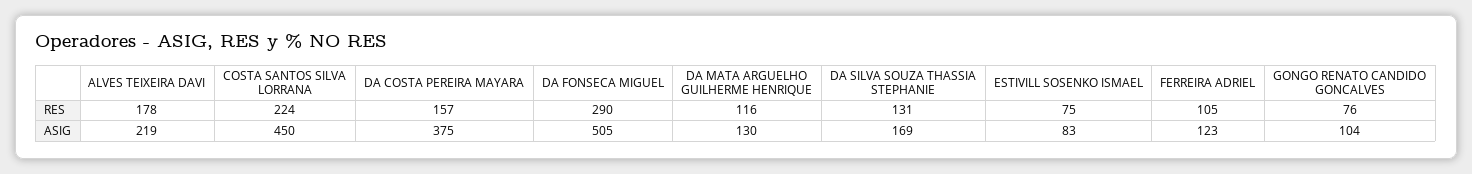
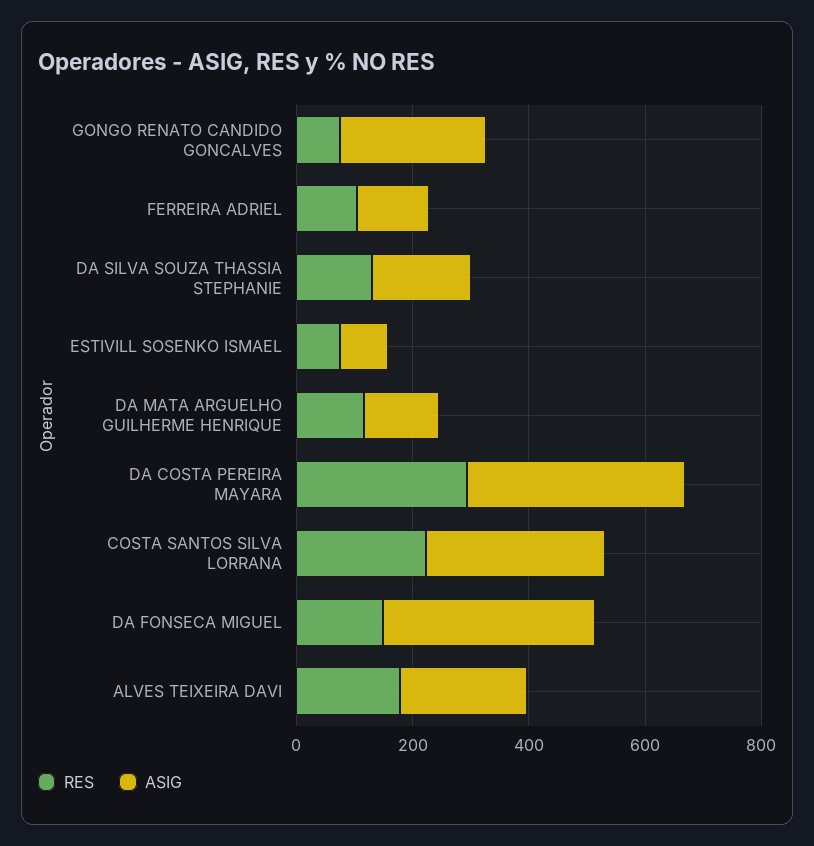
RES, DA COSTA PEREIRA MAYARA: 157 -> 300
RES, DA FONSECA MIGUEL: 290 -> 150
ASIG, COSTA SANTOS SILVA LORRANA: 450 -> 300
ASIG, DA FONSECA MIGUEL: 505 -> 350
ASIG, GONGO RENATO CANDIDO GONCALVES: 104 -> 250

